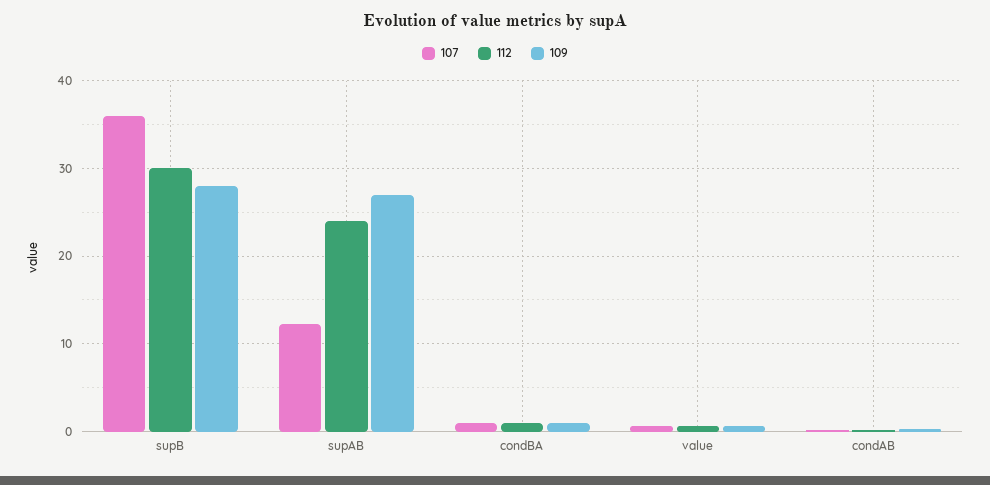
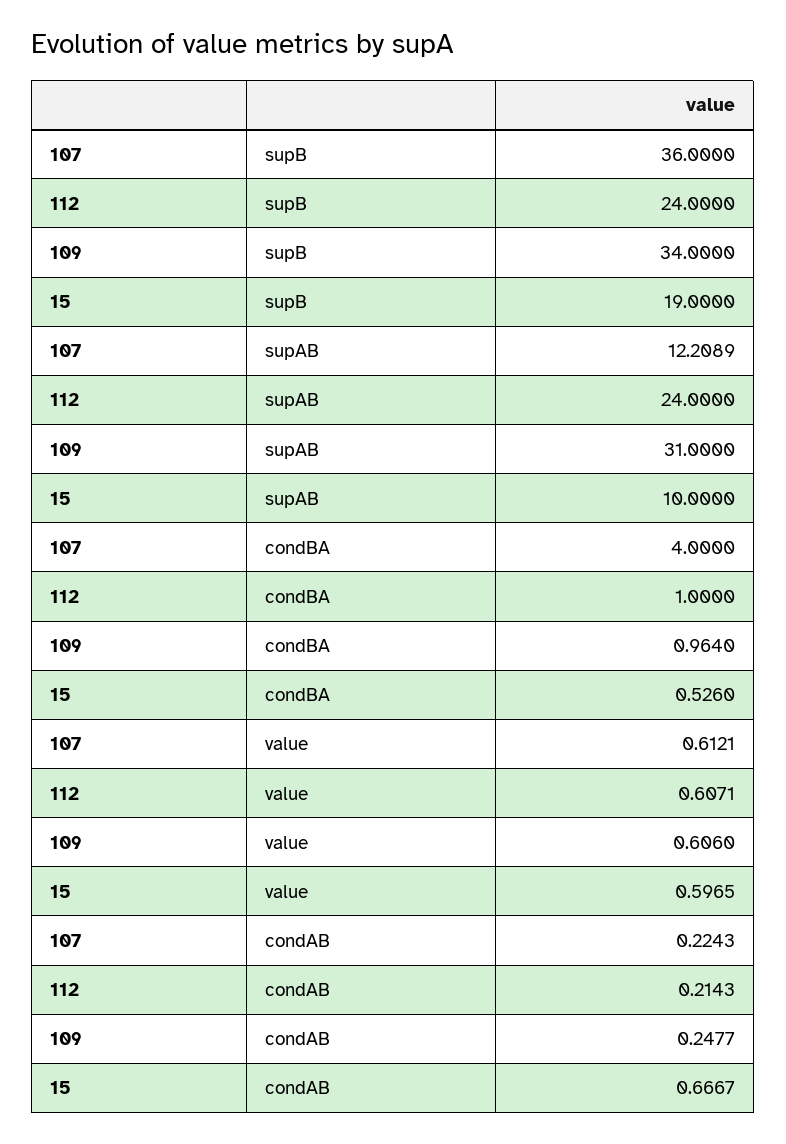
112, supB: 30 -> 24
109, supB: 28 -> 34
109, supAB: 27 -> 31
107, condBA: 1 -> 4
15, supB: none -> 19
15, supAB: none -> 10
15, condBA: none -> 0.526
15, value: none -> 0.5965
15, condAB: none -> 0.6667

